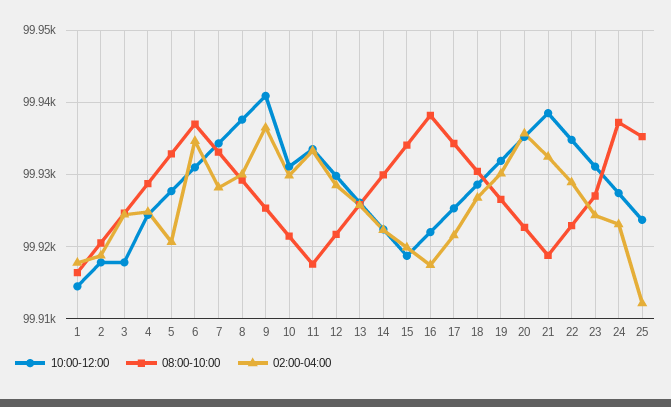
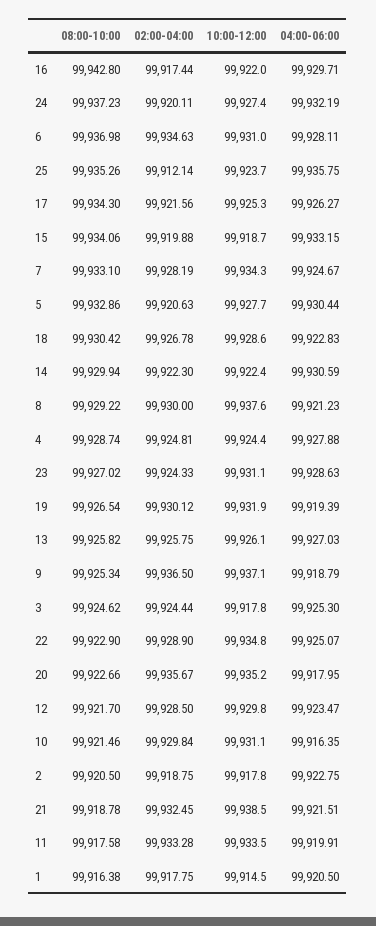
10:00-12:00, 9: 99941 -> 99937.1
08:00-10:00, 16: 99938 -> 99942.8
02:00-04:00, 24: 99923 -> 99920.11
04:00-06:00, 16: none -> 99929.71
04:00-06:00, 24: none -> 99932.19
04:00-06:00, 6: none -> 99928.11
04:00-06:00, 25: none -> 99935.75
04:00-06:00, 17: none -> 99926.27
04:00-06:00, 15: none -> 99933.15
04:00-06:00, 7: none -> 99924.67
04:00-06:00, 5: none -> 99930.44
04:00-06:00, 18: none -> 99922.83
04:00-06:00, 14: none -> 99930.59
04:00-06:00, 8: none -> 99921.23
04:00-06:00, 4: none -> 99927.88
04:00-06:00, 23: none -> 99928.63
04:00-06:00, 19: none -> 99919.39
04:00-06:00, 13: none -> 99927.03
04:00-06:00, 9: none -> 99918.79
04:00-06:00, 3: none -> 99925.3
04:00-06:00, 22: none -> 99925.07
04:00-06:00, 20: none -> 99917.95
04:00-06:00, 12: none -> 99923.47
04:00-06:00, 10: none -> 99916.35
04:00-06:00, 2: none -> 99922.75
04:00-06:00, 21: none -> 99921.51
04:00-06:00, 11: none -> 99919.91
04:00-06:00, 1: none -> 99920.5

